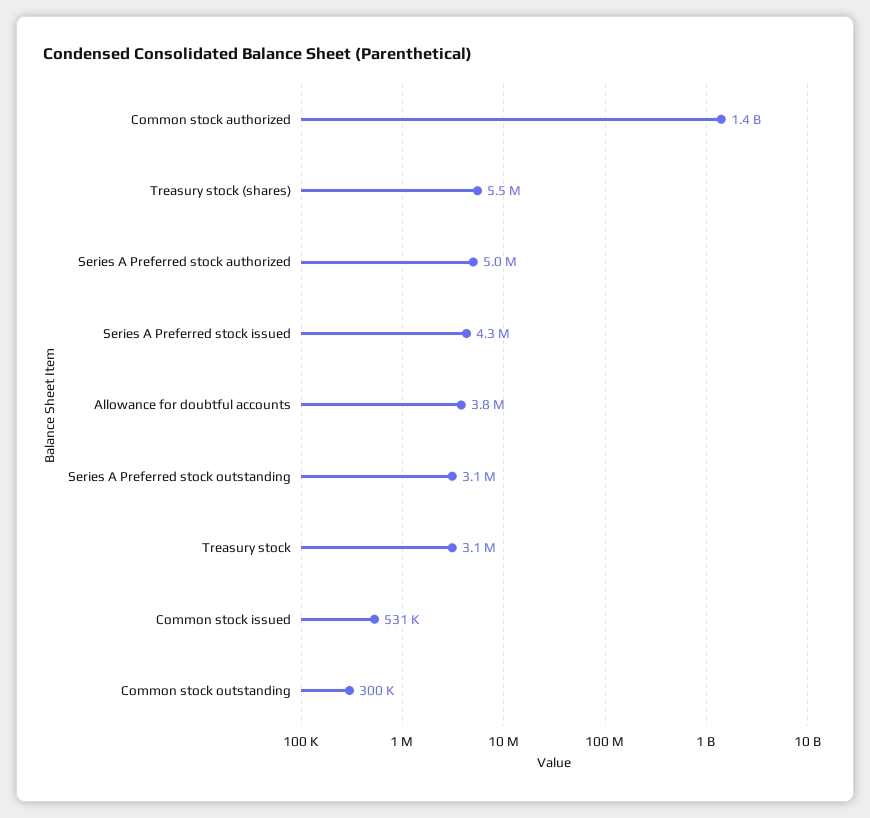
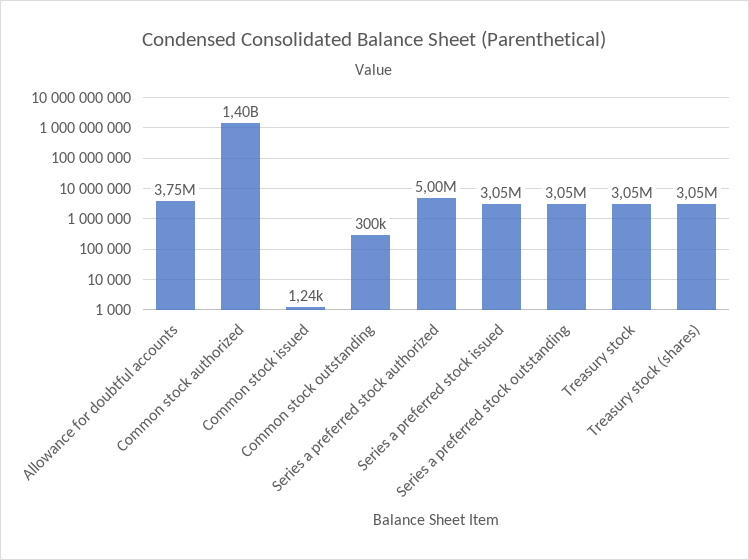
Treasury stock (shares): 5500000 -> 3050000
Series A Preferred stock issued: 4300000 -> 3050000
Common stock issued: 531000 -> 1240

